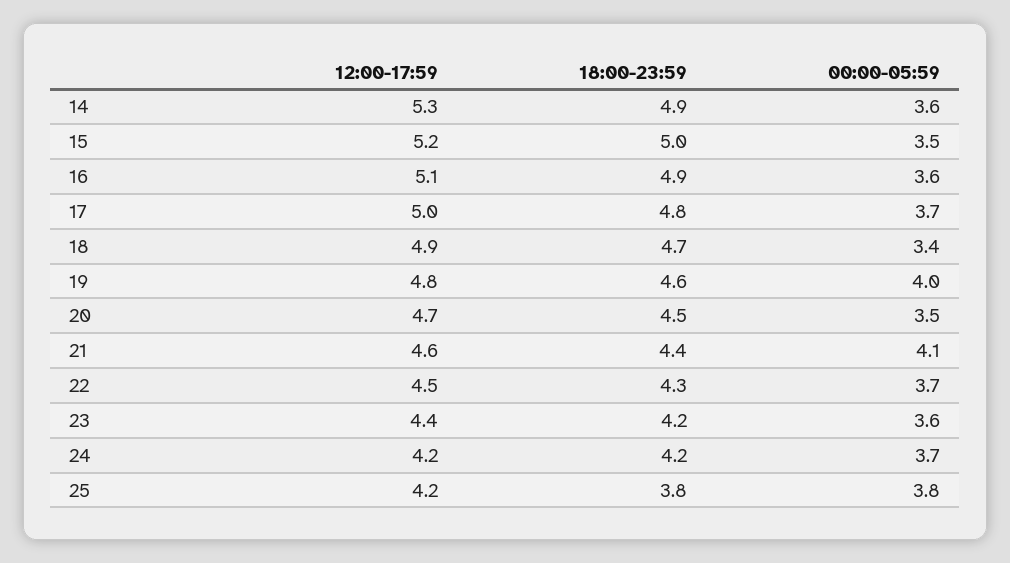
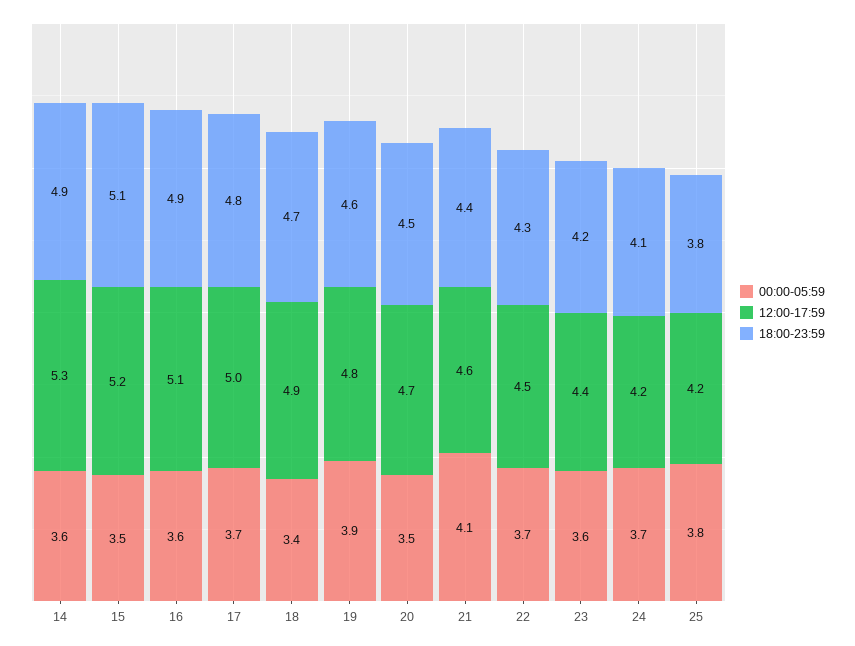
18:00-23:59, 15: 5 -> 5.1
00:00-05:59, 19: 4 -> 3.9
18:00-23:59, 24: 4.2 -> 4.1

